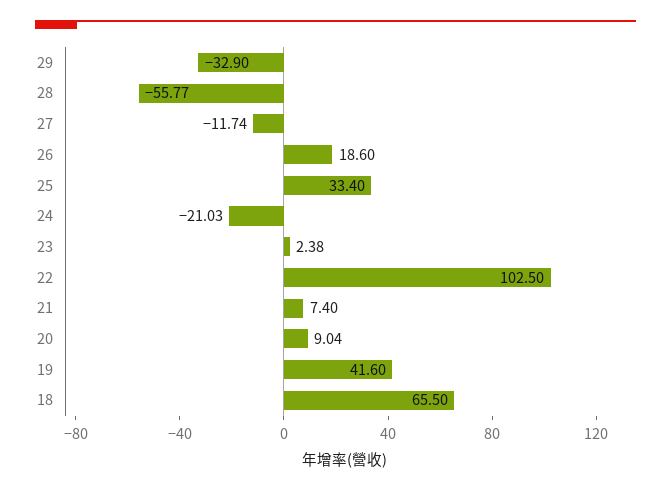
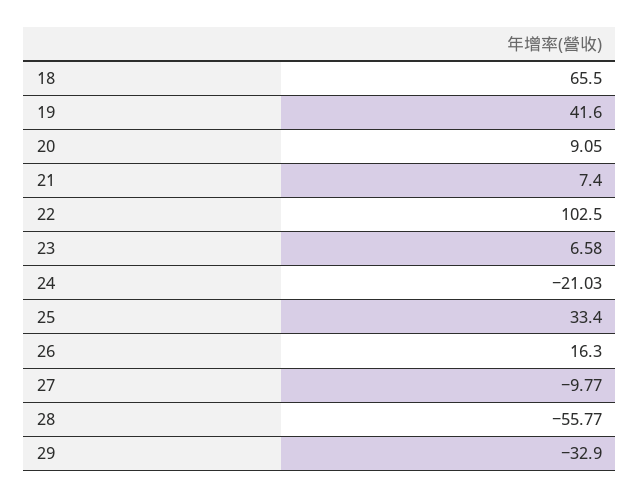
27: -11.74 -> -9.77
26: 18.6 -> 16.3
23: 2.38 -> 6.58
20: 9.04 -> 9.05

